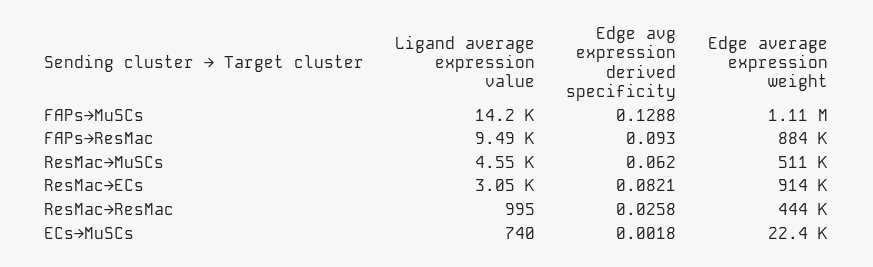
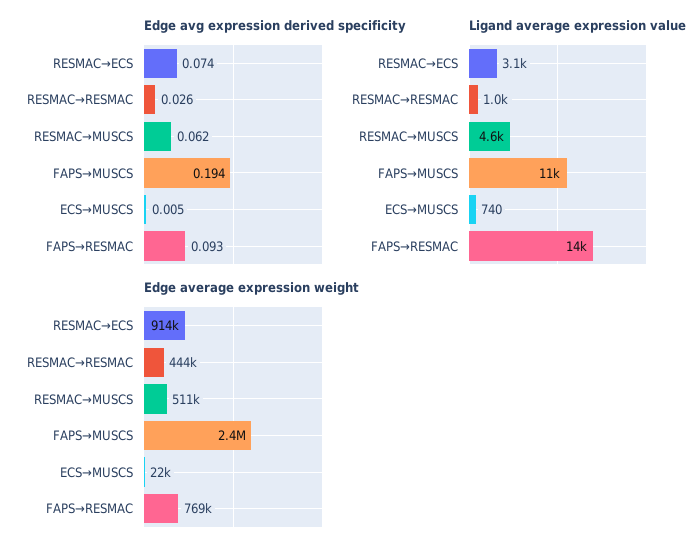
Ligand average expression value, FAPs→MuSCs: 14200 -> 11000
Edge avg expression derived specificity, FAPs→MuSCs: 0.1288 -> 0.194
Edge average expression weight, FAPs→MuSCs: 1110000 -> 2400000
Ligand average expression value, FAPs→ResMac: 9490 -> 14000
Edge average expression weight, FAPs→ResMac: 884000 -> 769000
Edge avg expression derived specificity, ResMac→ECs: 0.0821 -> 0.074
Edge avg expression derived specificity, ECs→MuSCs: 0.0018 -> 0.005

